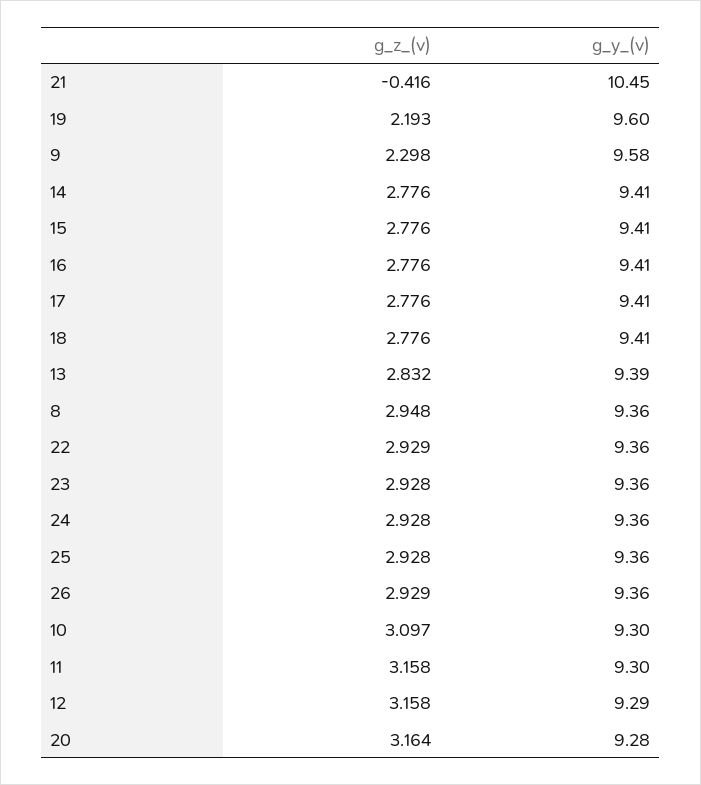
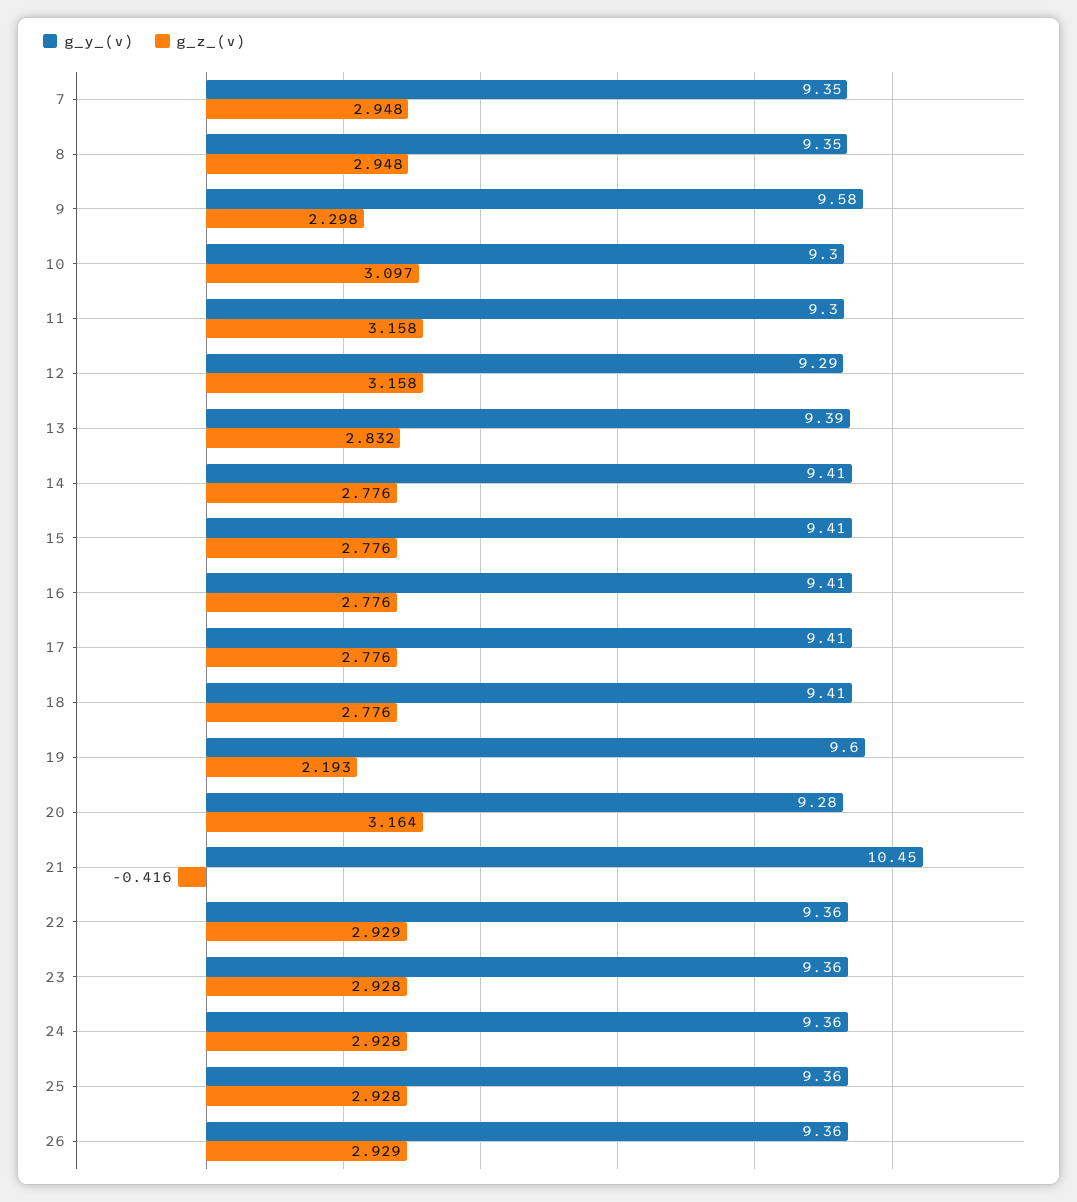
g_y_(v), 8: 9.36 -> 9.35
g_y_(v), 7: none -> 9.35
g_z_(v), 7: none -> 2.948

